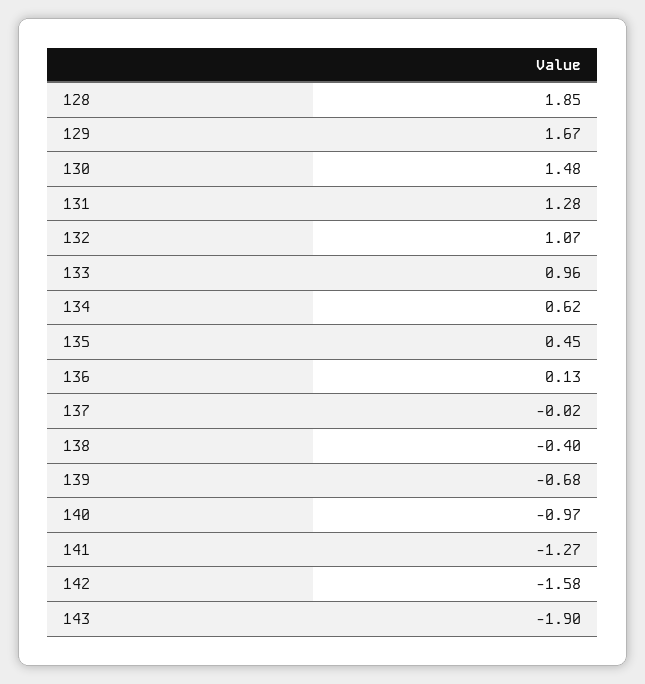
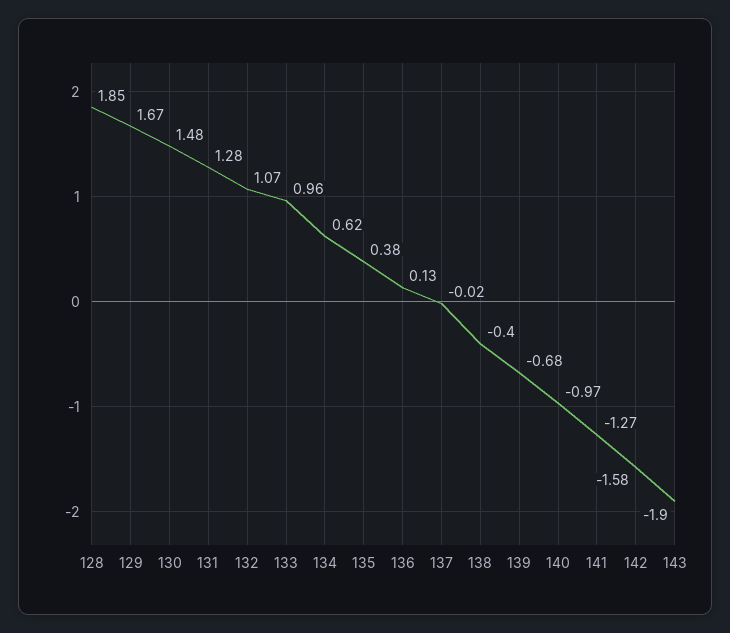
135: 0.45 -> 0.38

